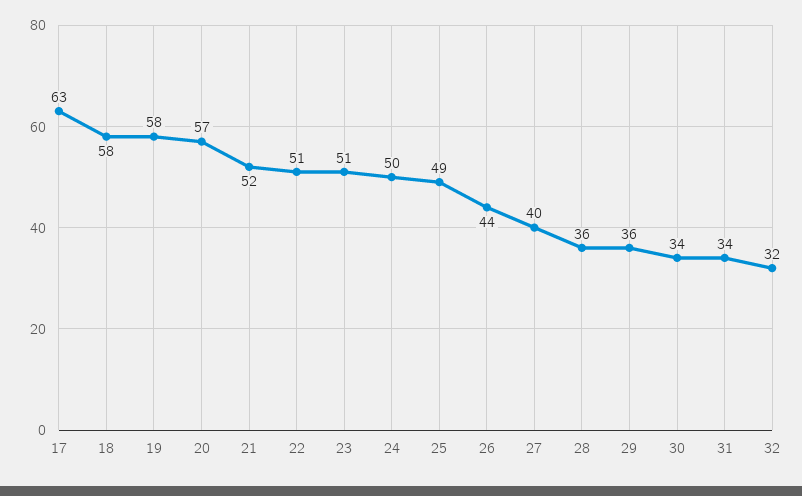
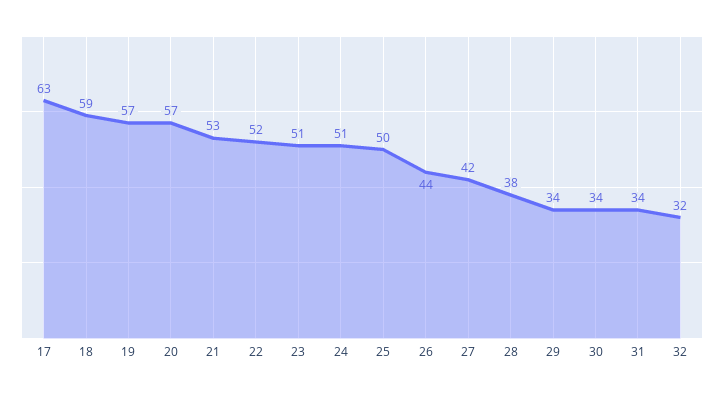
18: 58 -> 59
19: 58 -> 57
21: 52 -> 53
22: 51 -> 52
24: 50 -> 51
25: 49 -> 50
27: 40 -> 42
28: 36 -> 38
29: 36 -> 34

